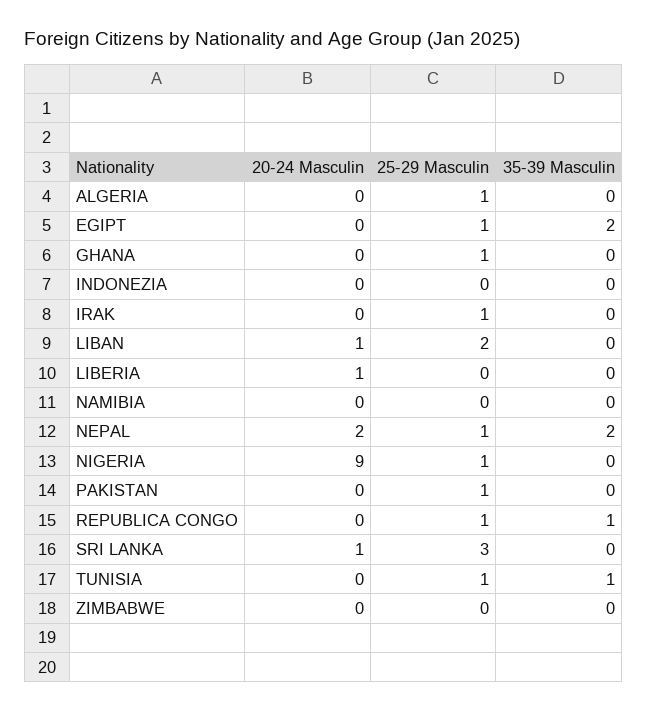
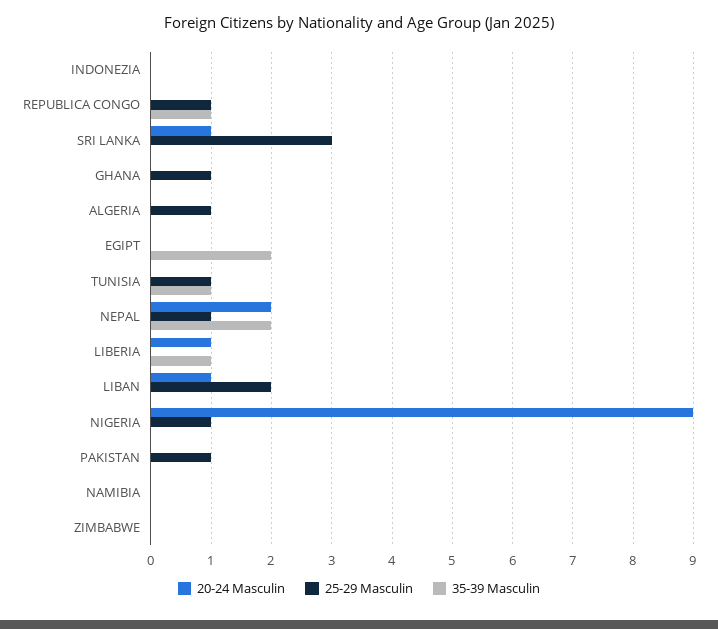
25-29 Masculin, EGIPT: 1 -> 0
20-24 Masculin, IRAK: 0 -> none
25-29 Masculin, IRAK: 1 -> none
35-39 Masculin, IRAK: 0 -> none
35-39 Masculin, LIBERIA: 0 -> 1

